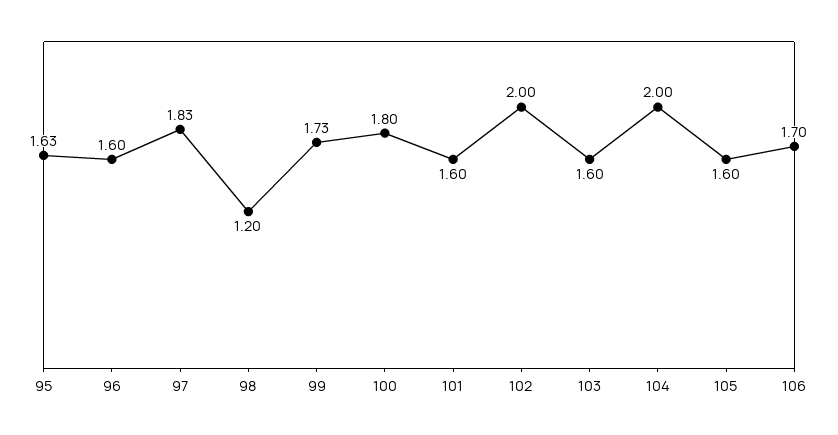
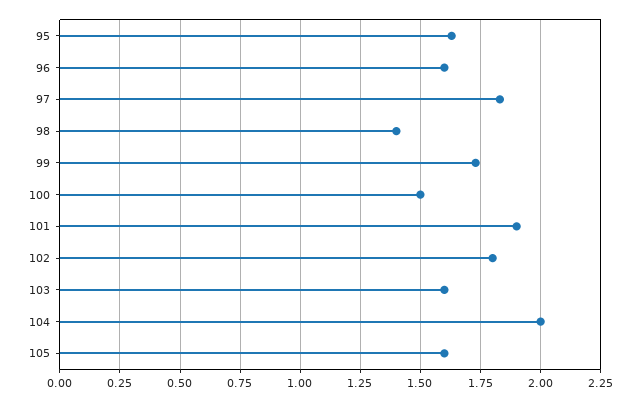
98: 1.2 -> 1.4
100: 1.8 -> 1.5
101: 1.6 -> 1.9
102: 2 -> 1.8
106: 1.7 -> none

